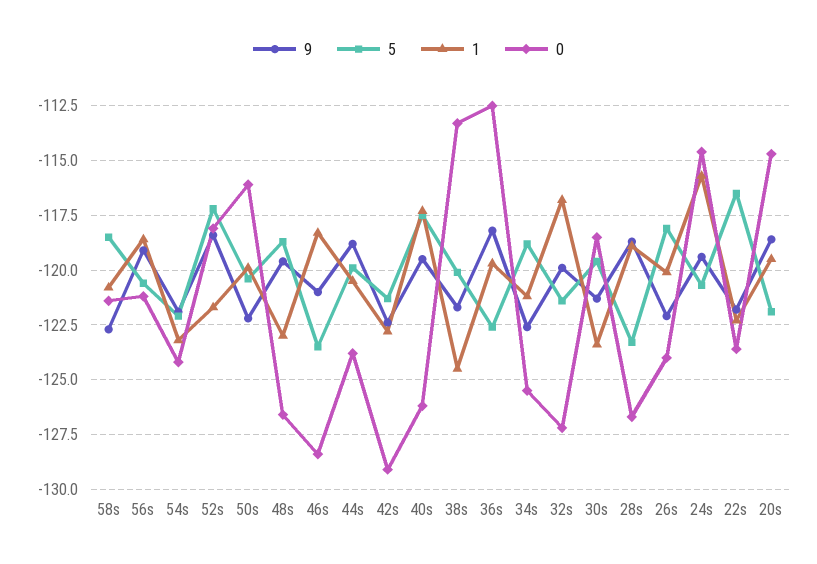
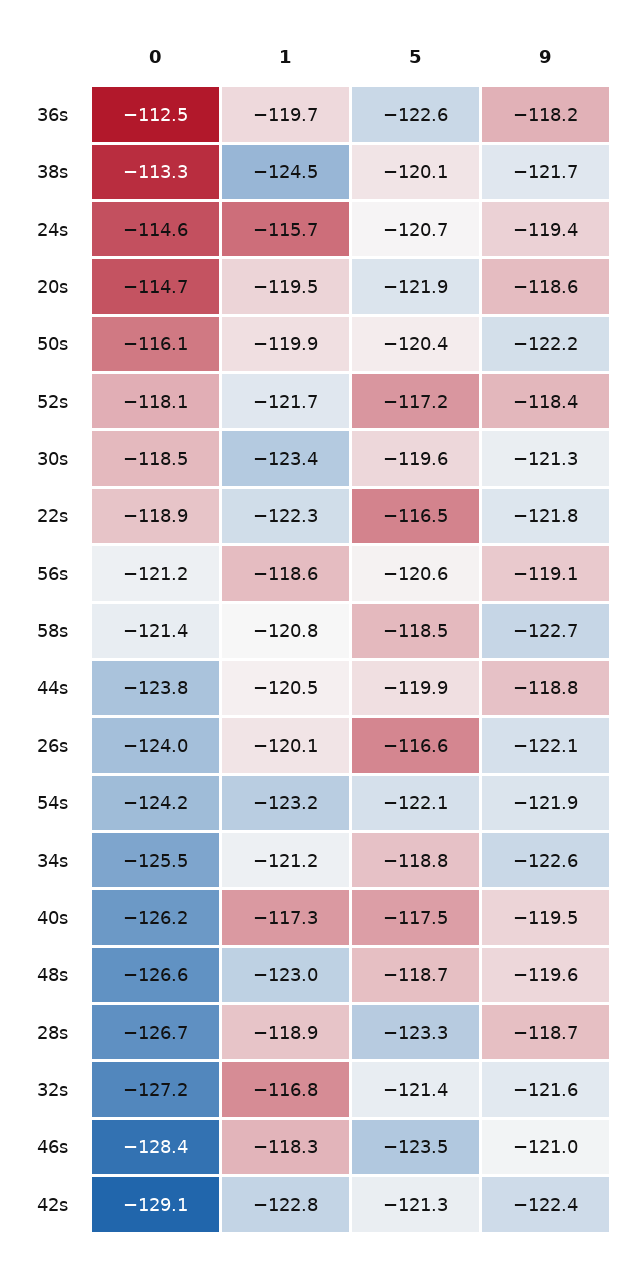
9, 32s: -120 -> -121.6
5, 26s: -118 -> -116.6
0, 22s: -123.5 -> -118.9

